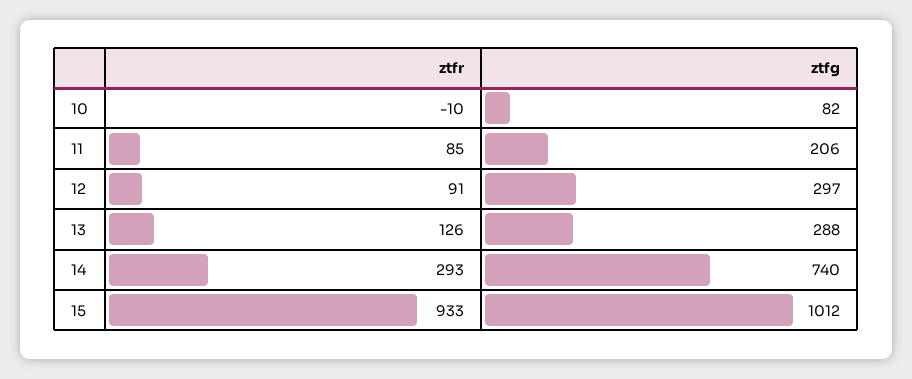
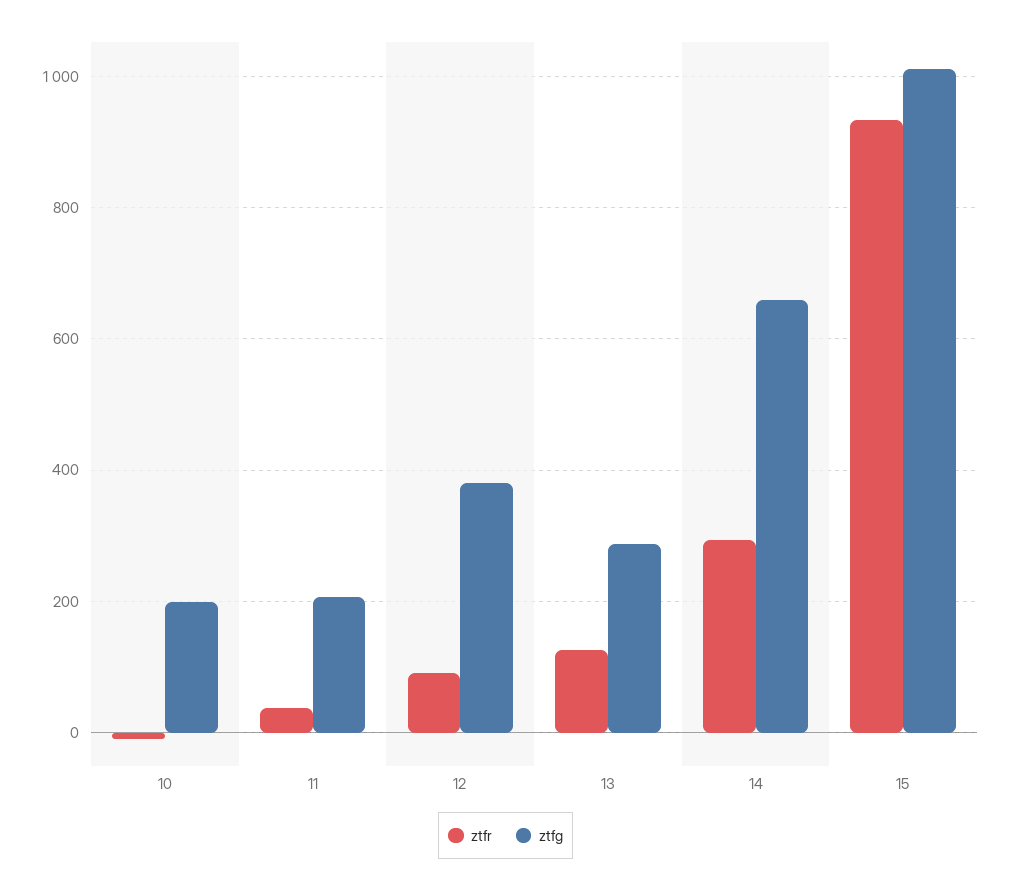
ztfg, 10: 82 -> 200
ztfr, 11: 85 -> 40
ztfg, 12: 297 -> 380
ztfg, 14: 740 -> 660

